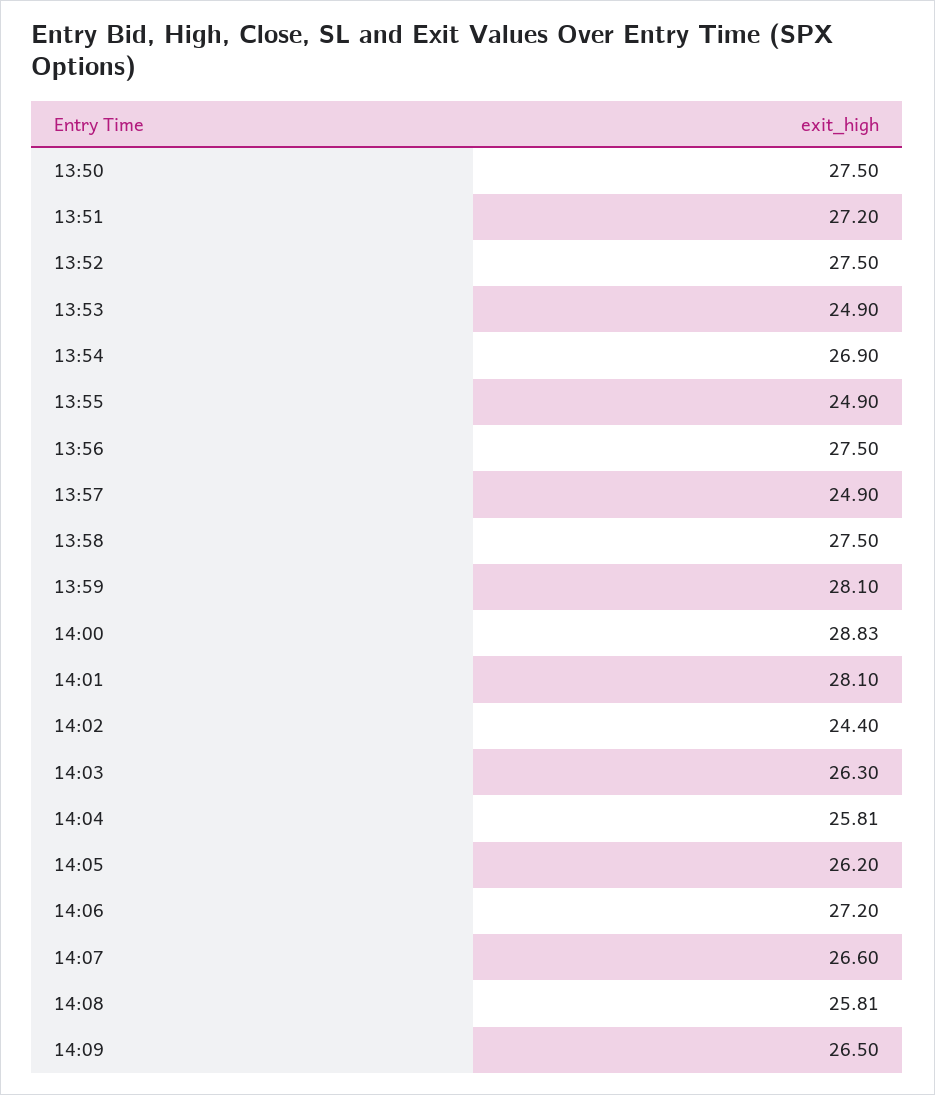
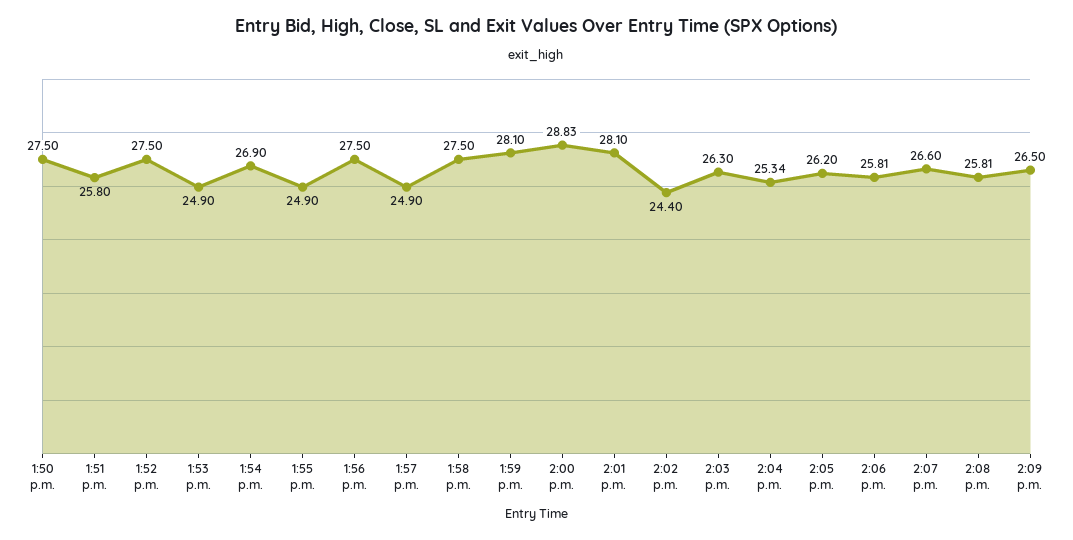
13:51: 27.2 -> 25.8
14:04: 25.81 -> 25.34
14:06: 27.2 -> 25.81

